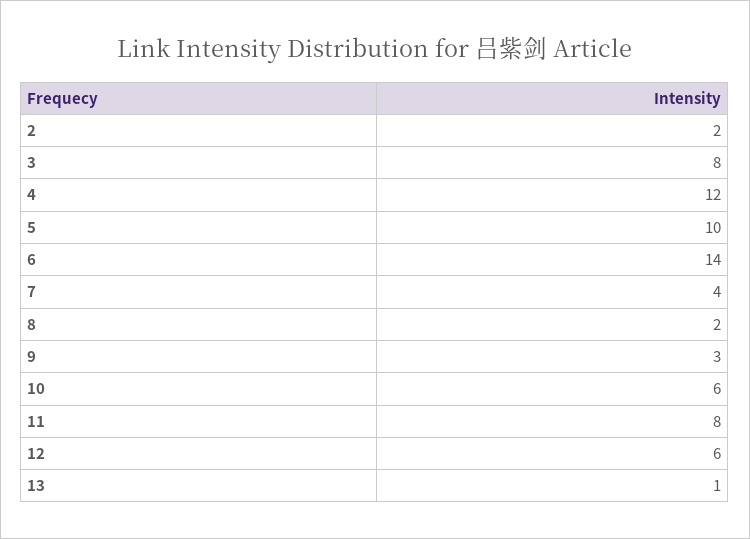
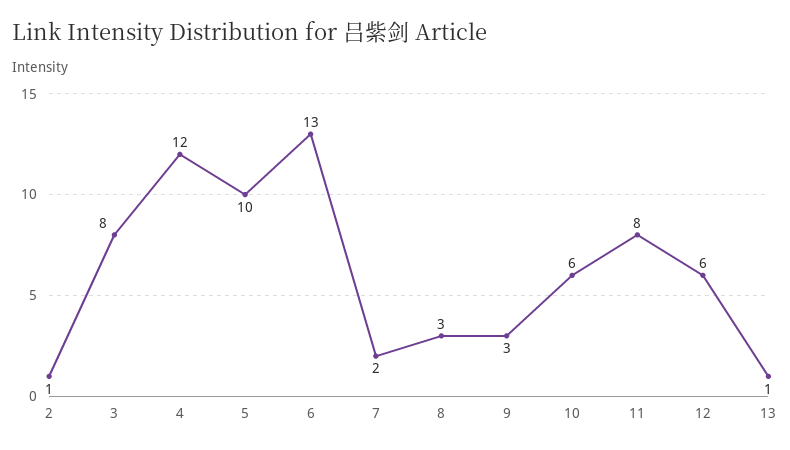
2: 2 -> 1
6: 14 -> 13
7: 4 -> 2
8: 2 -> 3

